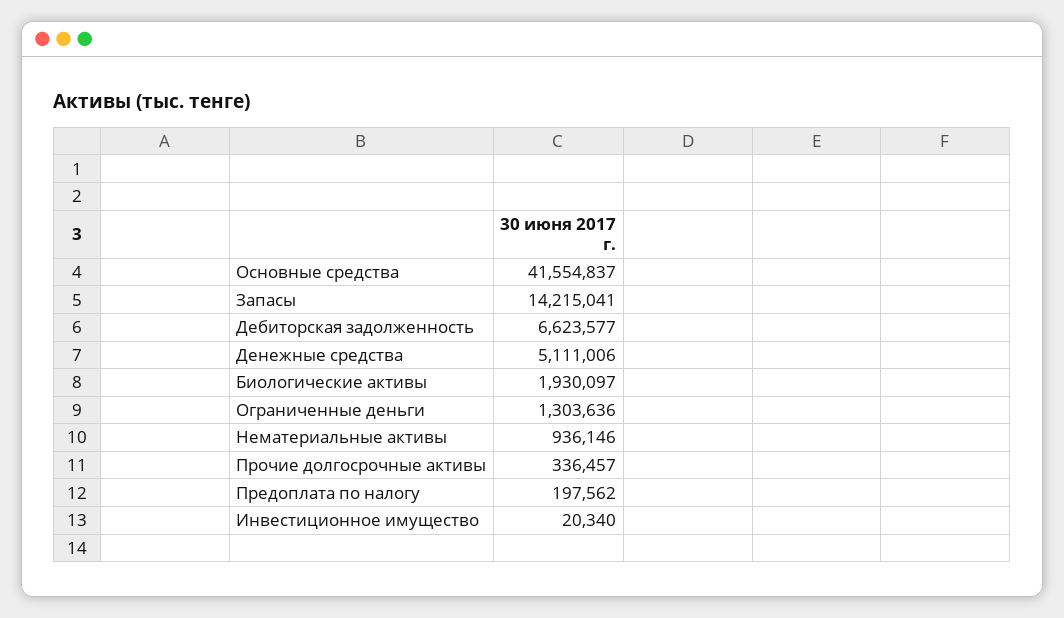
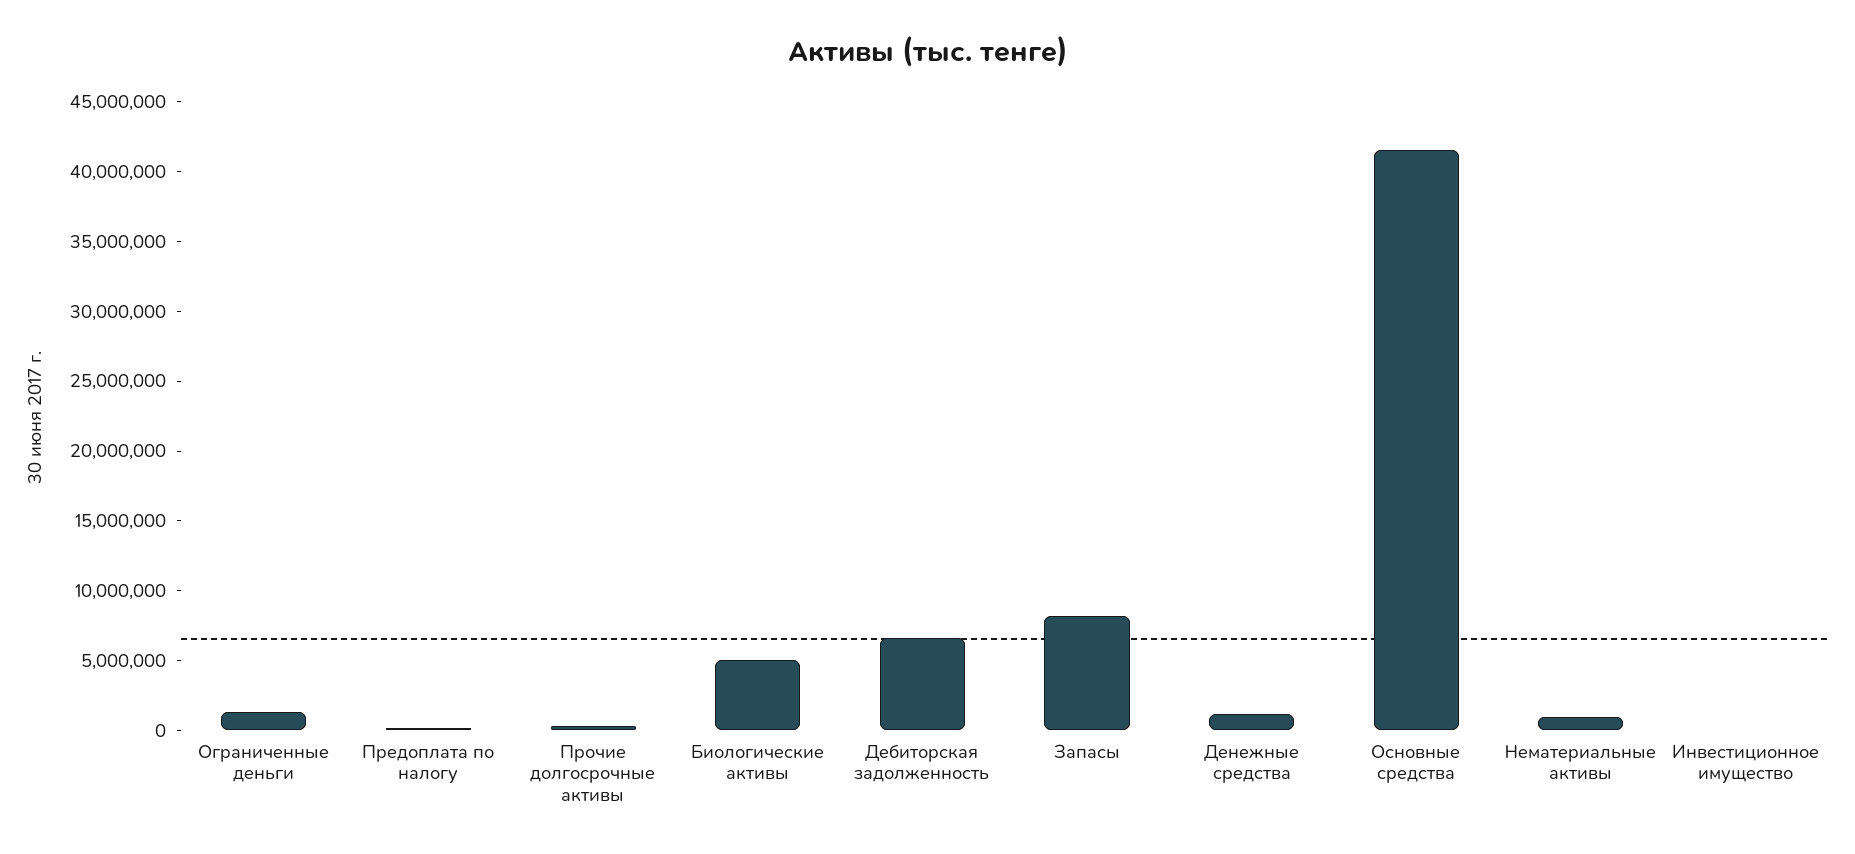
Запасы: 14215041 -> 8000000
Денежные средства: 5111006 -> 1000000
Биологические активы: 1930097 -> 5000000

